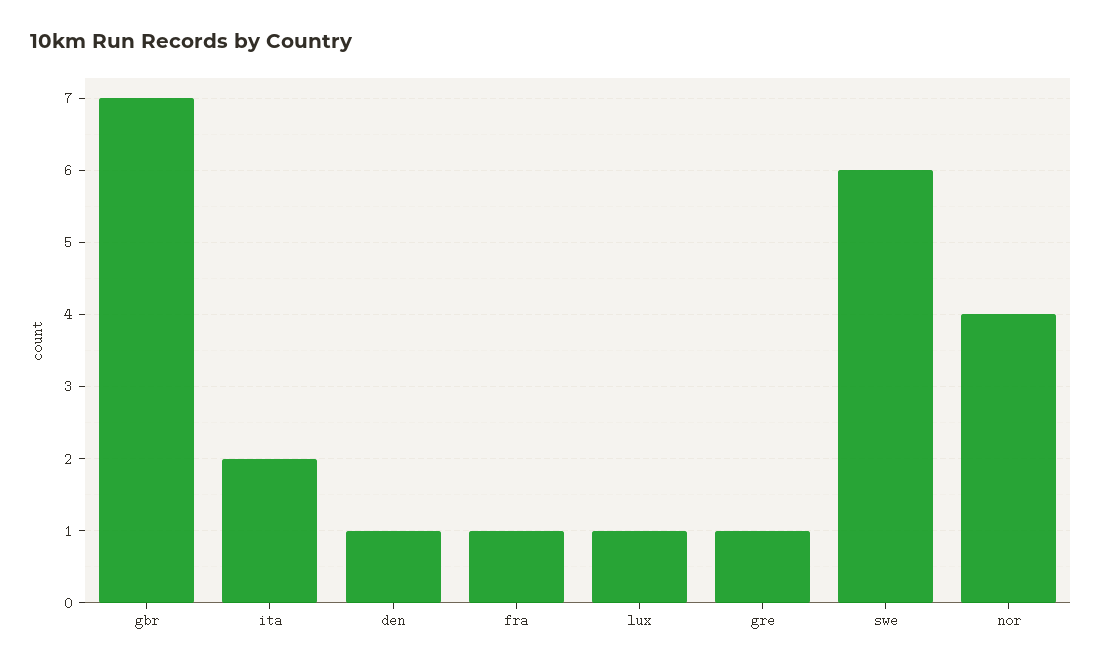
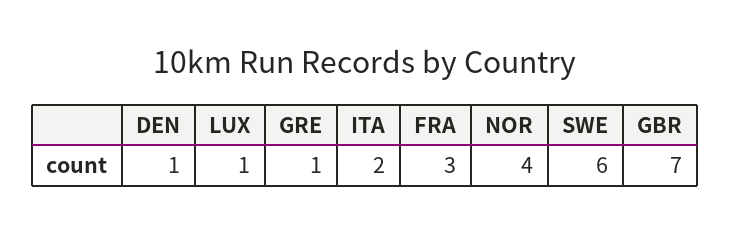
fra: 1 -> 3

